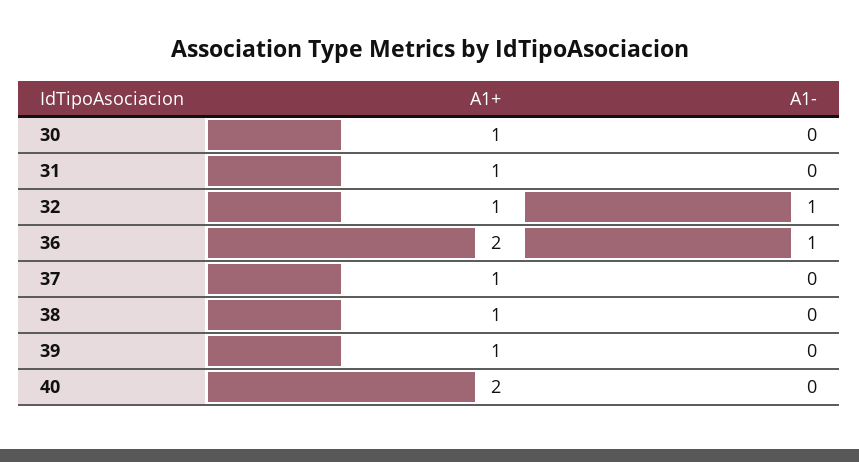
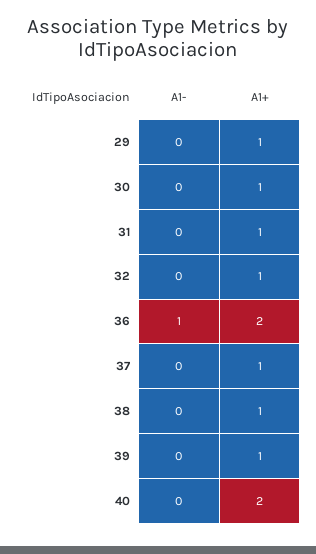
A1-, 32: 1 -> 0
A1-, 29: none -> 0
A1+, 29: none -> 1

